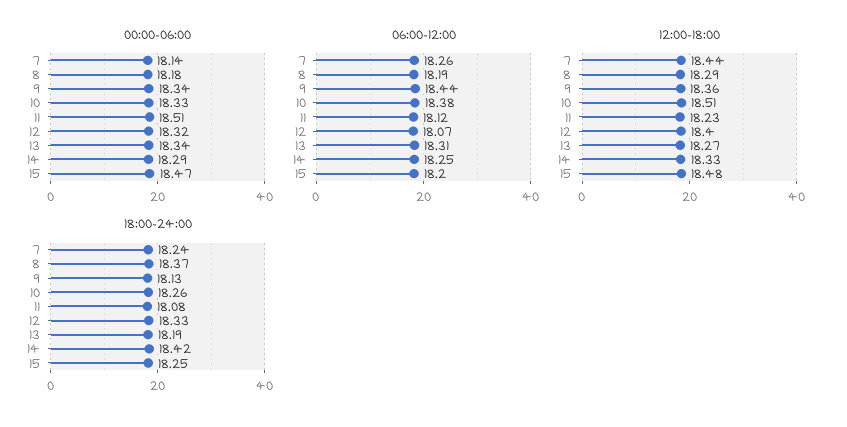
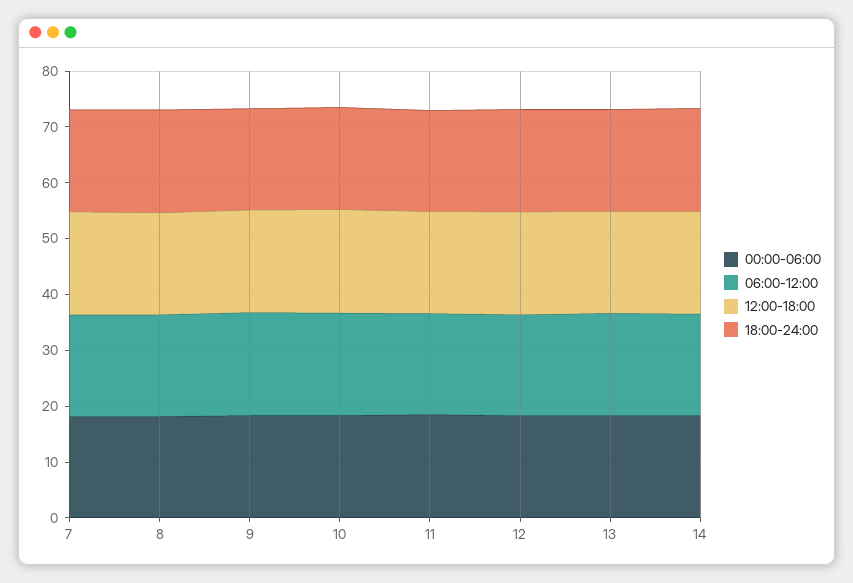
00:00-06:00, 15: 18.47 -> none
06:00-12:00, 15: 18.2 -> none
12:00-18:00, 15: 18.48 -> none
18:00-24:00, 15: 18.25 -> none

